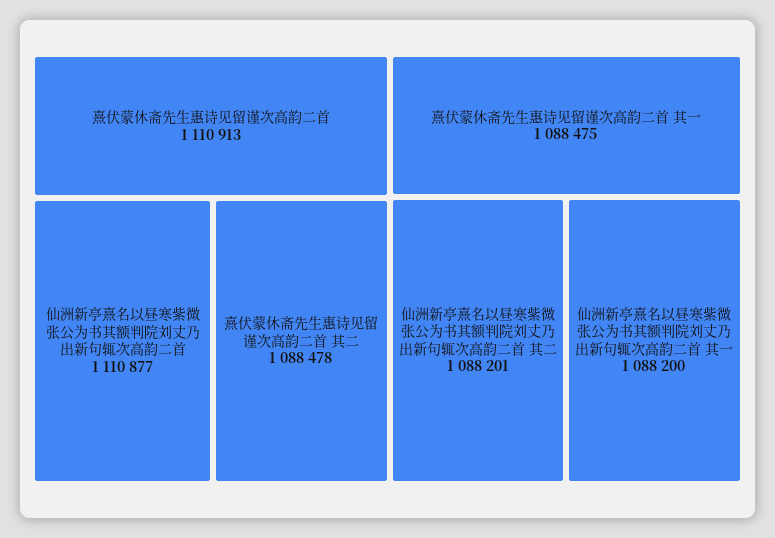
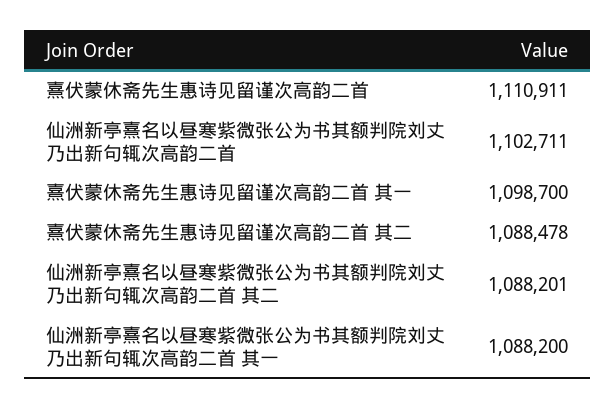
熹伏蒙休斋先生惠诗见留谨次高韵二首: 1110913 -> 1110911
仙洲新亭熹名以昼寒紫微张公为书其额判院刘丈乃出新句辄次高韵二首: 1110877 -> 1102711
熹伏蒙休斋先生惠诗见留谨次高韵二首 其一: 1088475 -> 1098700

